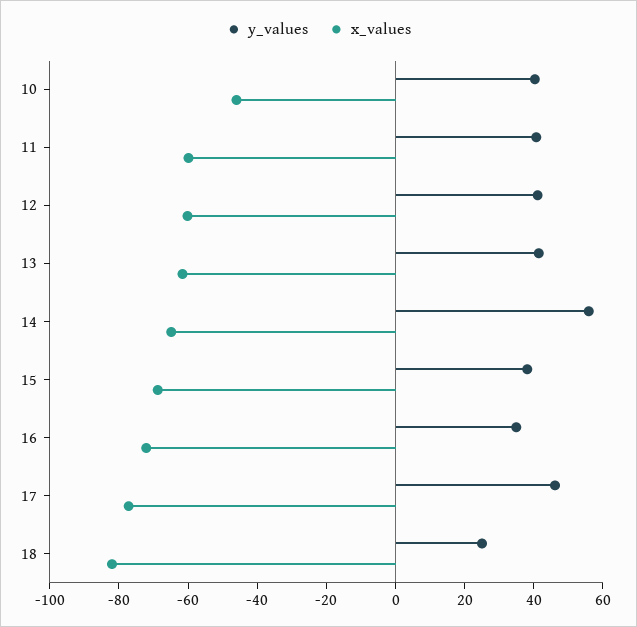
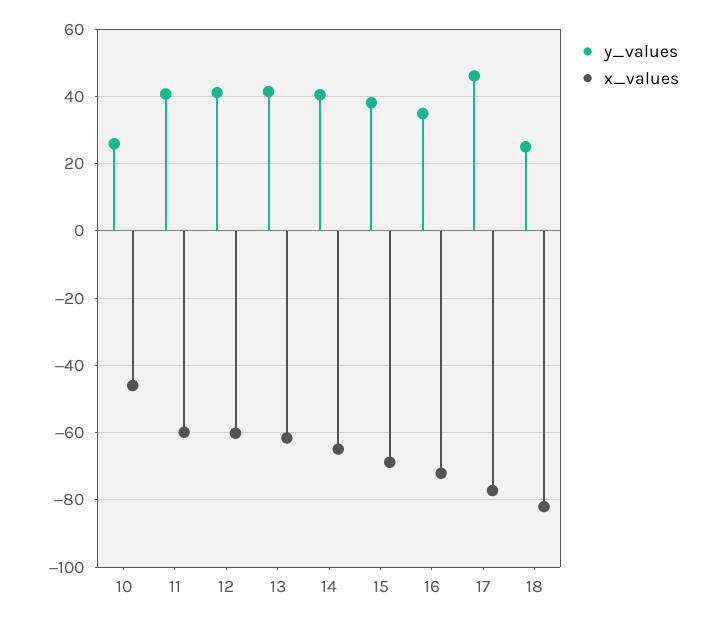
y_values, 10: 40 -> 26
y_values, 14: 55 -> 40

